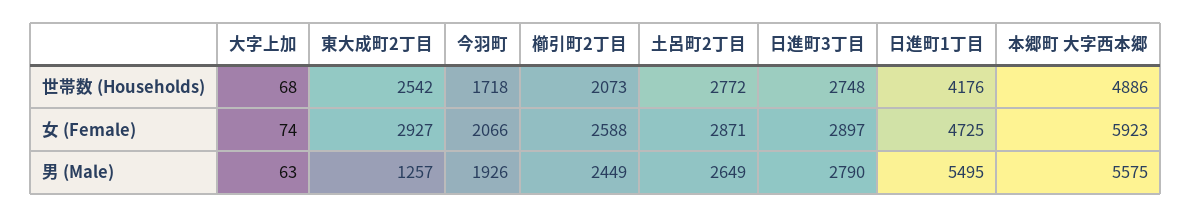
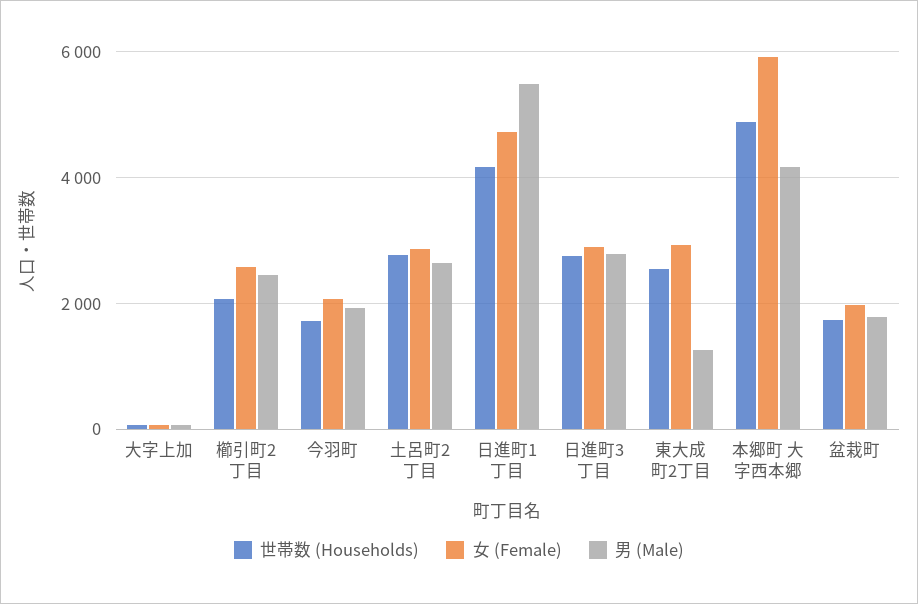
男 (Male), 本郷町 大字西本郷: 5575 -> 4200
世帯数 (Households), 盆栽町: none -> 1800
女 (Female), 盆栽町: none -> 2000
男 (Male), 盆栽町: none -> 1800

